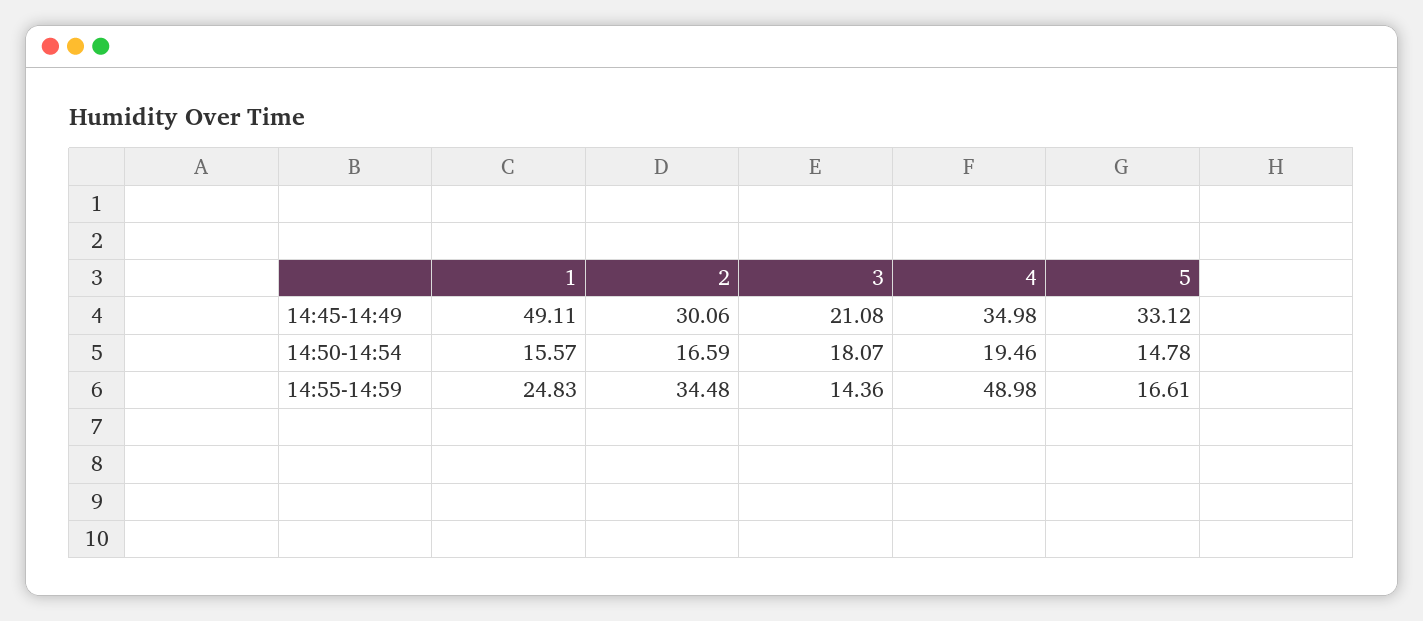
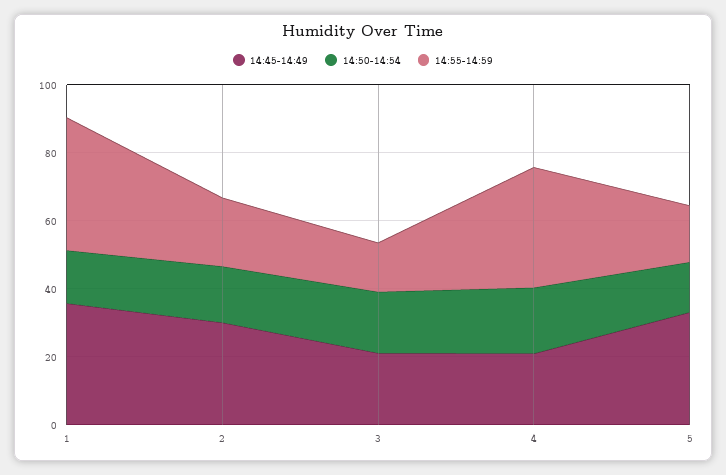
14:45-14:49, 1: 49.11 -> 35
14:45-14:49, 4: 34.98 -> 20
14:55-14:59, 1: 24.83 -> 40
14:55-14:59, 2: 34.48 -> 20
14:55-14:59, 4: 48.98 -> 35

